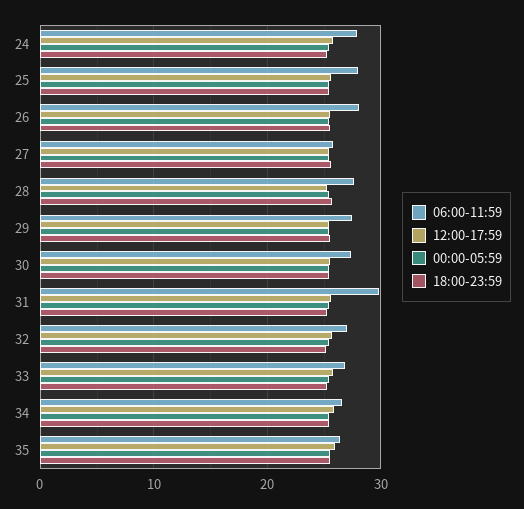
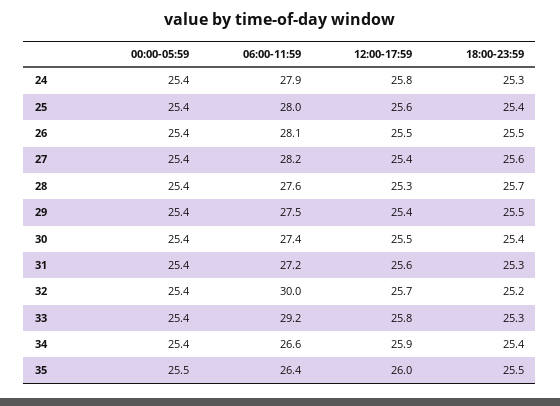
06:00-11:59, 27: 26 -> 28.2
06:00-11:59, 31: 30 -> 27.2
06:00-11:59, 32: 27 -> 30
06:00-11:59, 33: 27 -> 29.2

